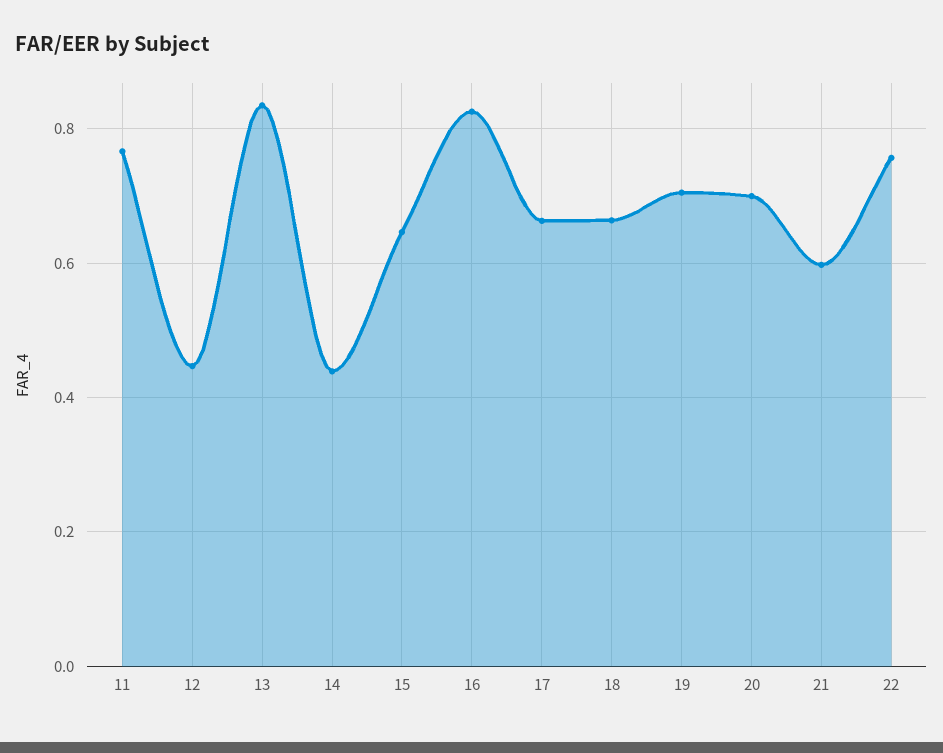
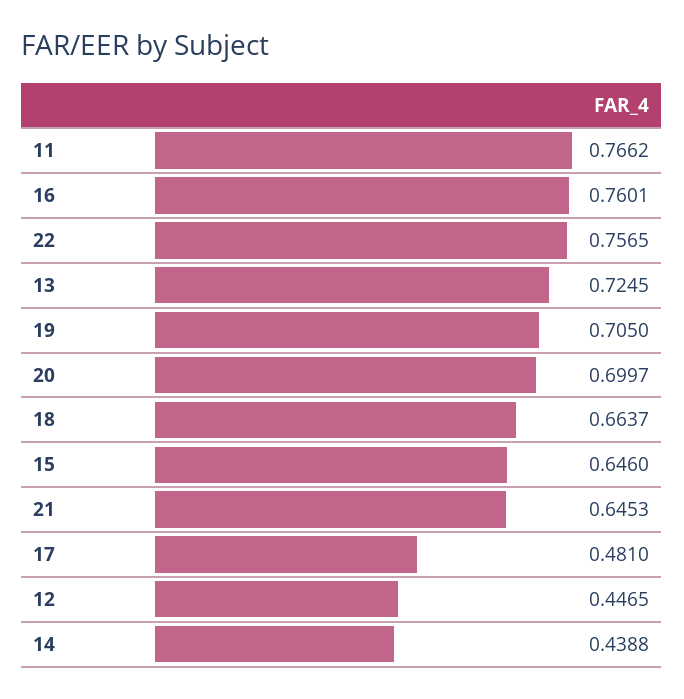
13: 0.84 -> 0.7245
16: 0.82 -> 0.7601
17: 0.66 -> 0.481
21: 0.6 -> 0.6453

